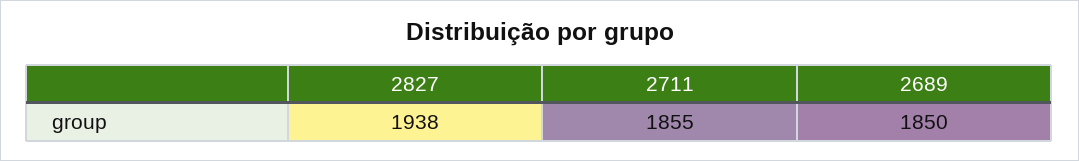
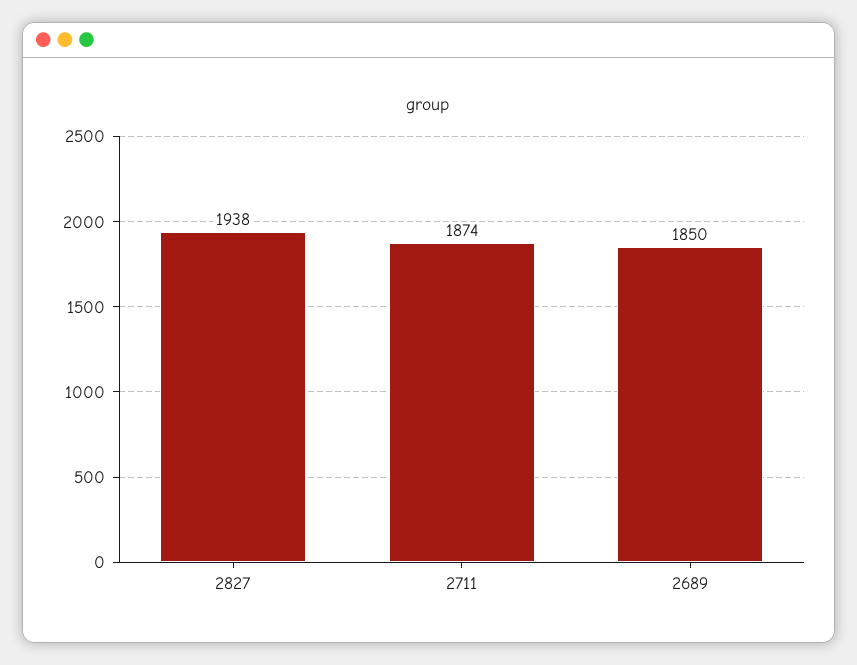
2711: 1855 -> 1874

